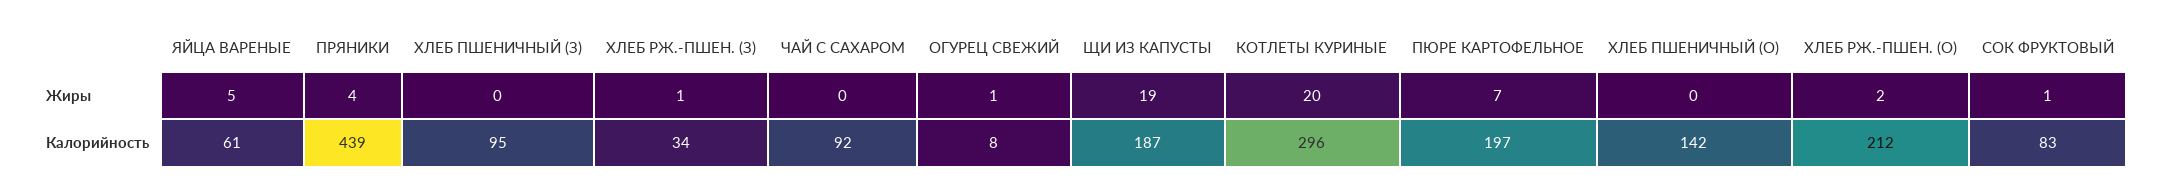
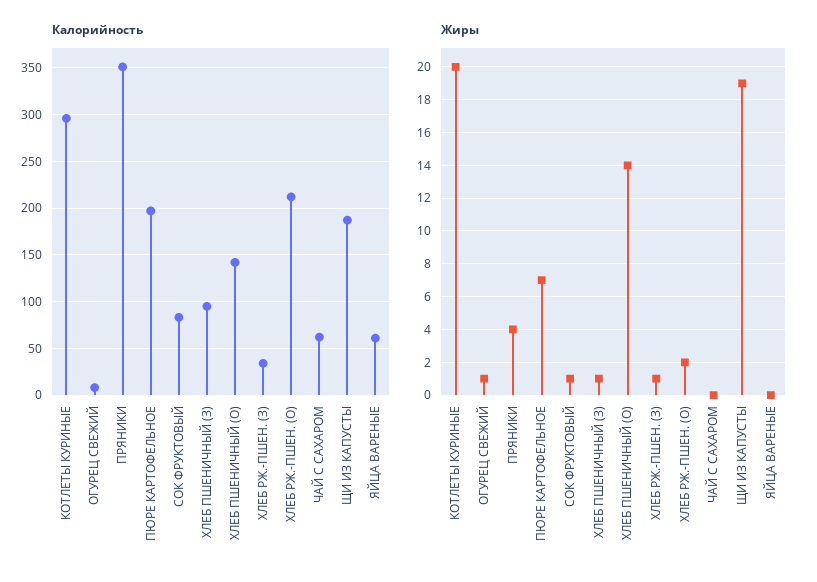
Жиры, ЯЙЦА ВАРЕНЫЕ: 5 -> 0
Жиры, ХЛЕБ ПШЕНИЧНЫЙ (З): 0 -> 1
Жиры, ХЛЕБ ПШЕНИЧНЫЙ (О): 0 -> 14
Калорийность, ПРЯНИКИ: 439 -> 350
Калорийность, ЧАЙ С САХАРОМ: 92 -> 60

